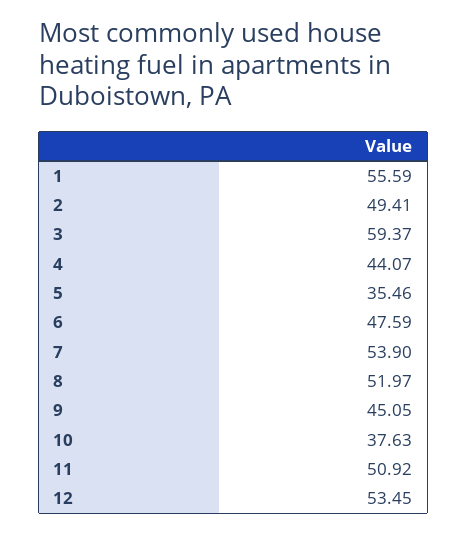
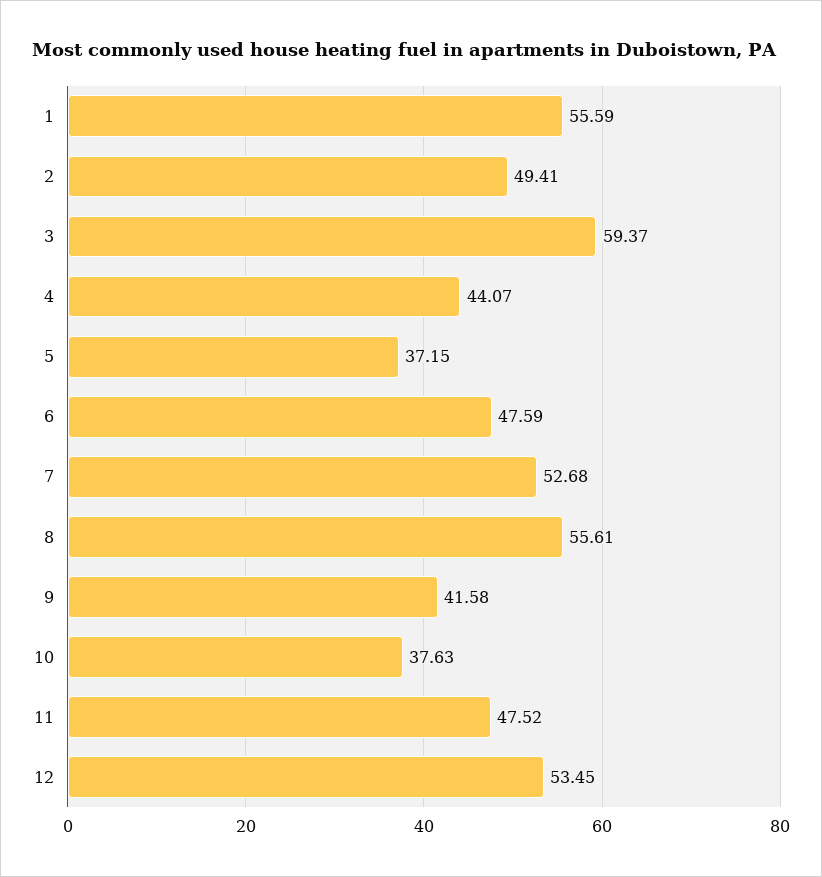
5: 35.46 -> 37.15
7: 53.9 -> 52.68
8: 51.97 -> 55.61
9: 45.05 -> 41.58
11: 50.92 -> 47.52

